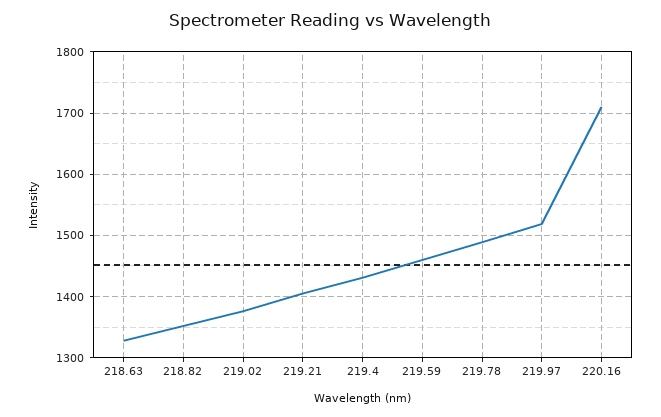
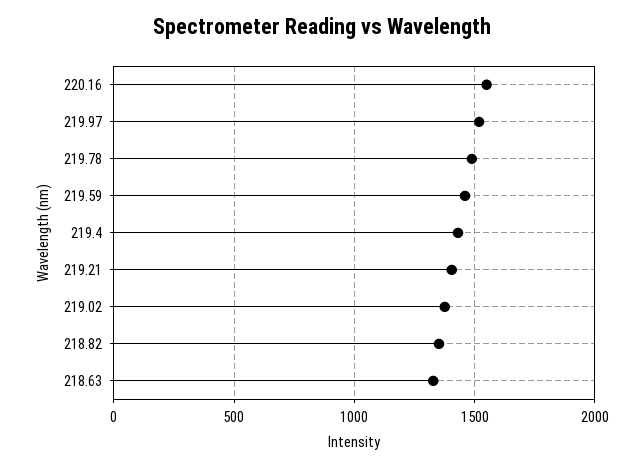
220.16: 1710 -> 1550

